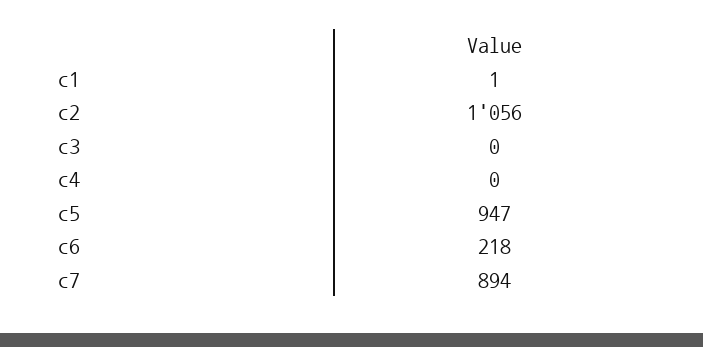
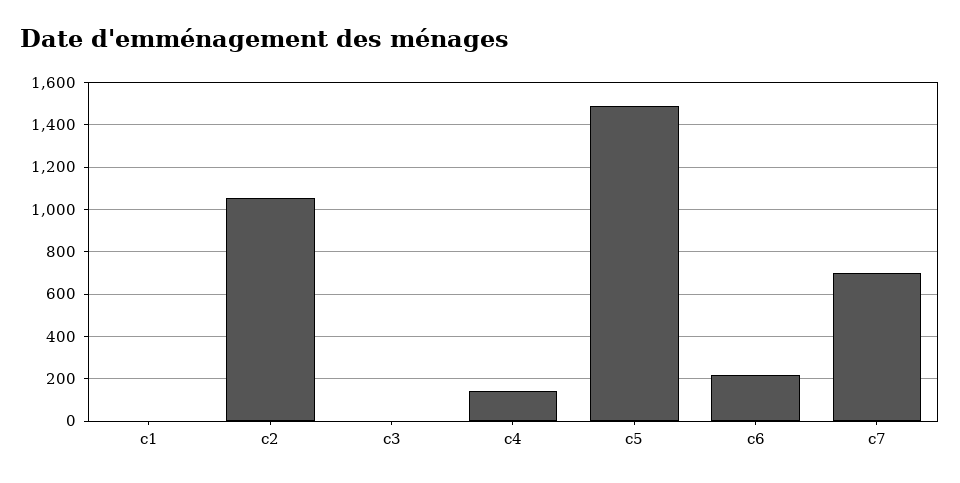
c4: 0 -> 150
c5: 947 -> 1500
c7: 894 -> 700

